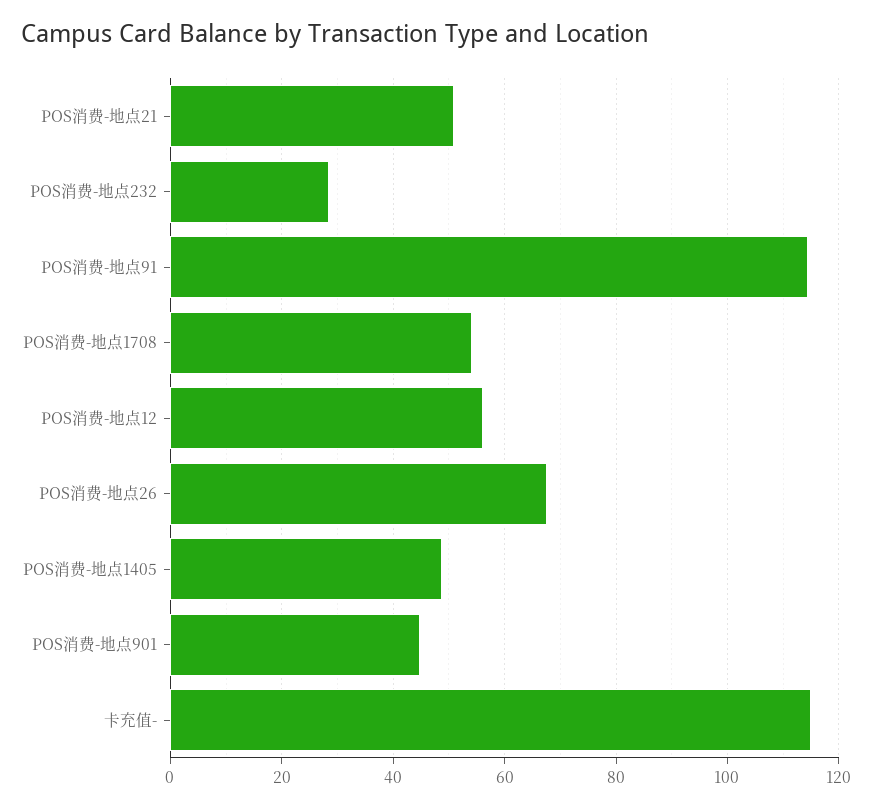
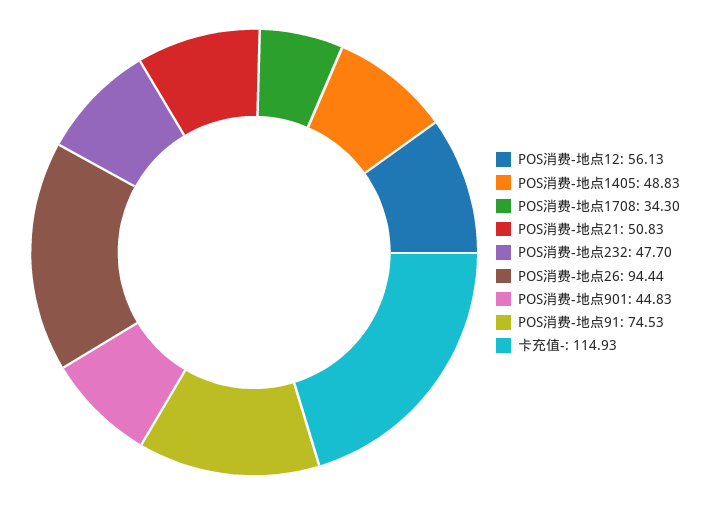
POS消费-地点232: 28 -> 47.7
POS消费-地点91: 114 -> 74.53
POS消费-地点1708: 54 -> 34.3
POS消费-地点26: 68 -> 94.44

